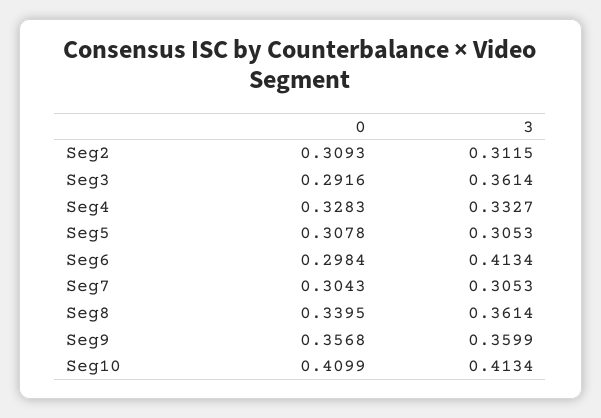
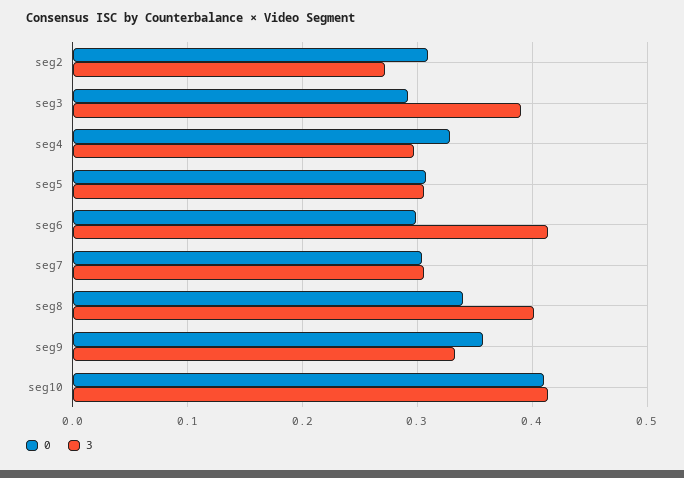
3, Seg2: 0.3115 -> 0.27
3, Seg3: 0.3614 -> 0.39
3, Seg4: 0.3327 -> 0.3
3, Seg8: 0.3614 -> 0.4
3, Seg9: 0.3599 -> 0.33

